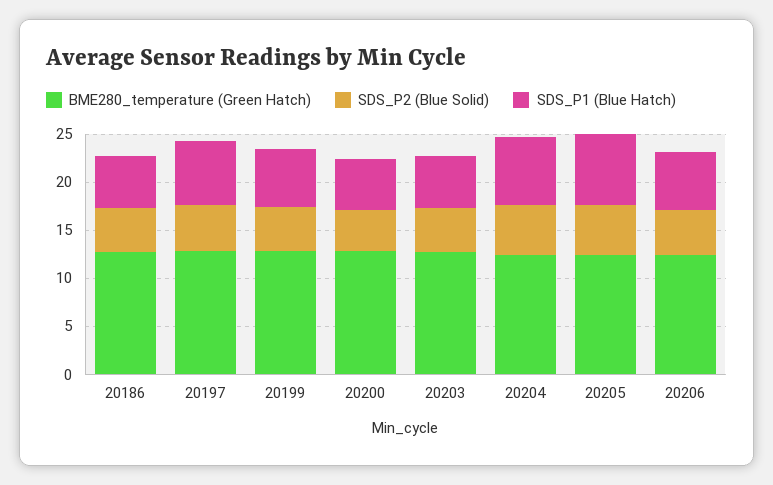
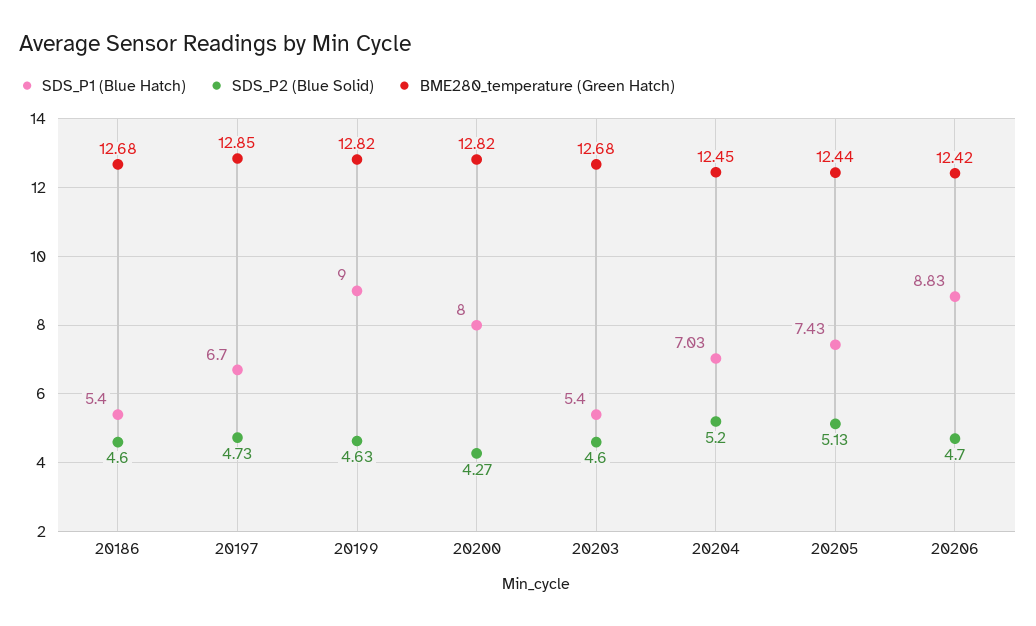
SDS_P1 (Blue Hatch), 20199: 6 -> 9
SDS_P1 (Blue Hatch), 20200: 5 -> 8
SDS_P1 (Blue Hatch), 20206: 6 -> 8.83

